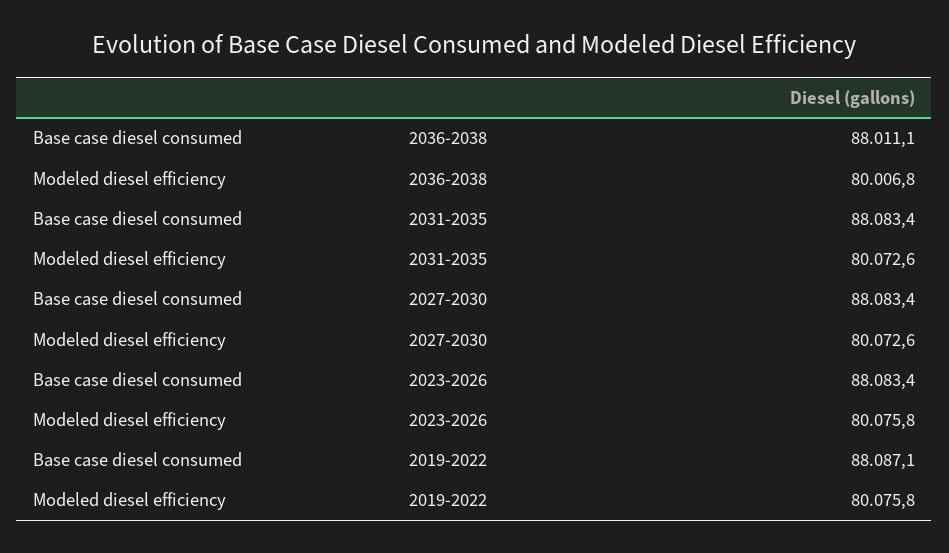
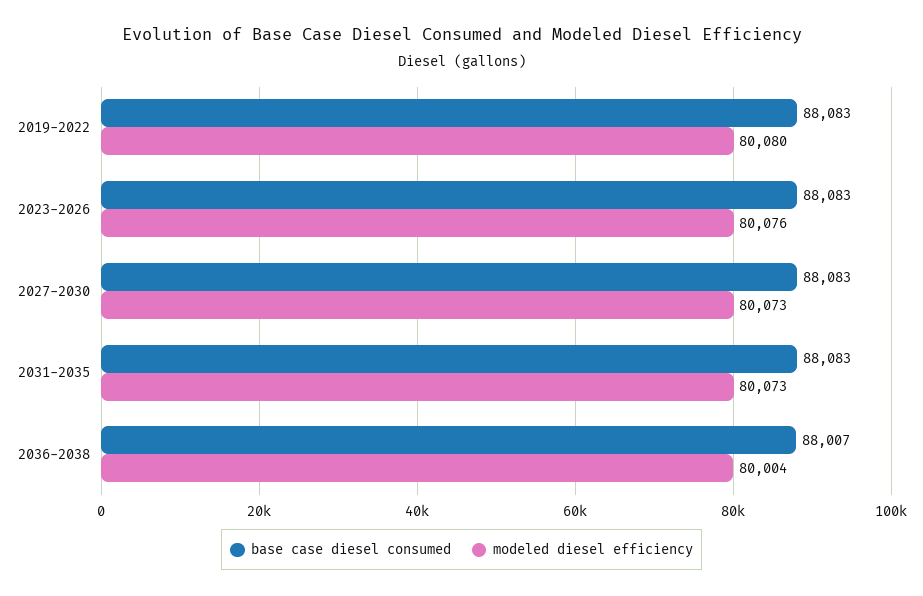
Base case diesel consumed, 2036-2038: 88011.1 -> 88007
Modeled diesel efficiency, 2036-2038: 80006.8 -> 80004
Base case diesel consumed, 2019-2022: 88087.1 -> 88083
Modeled diesel efficiency, 2019-2022: 80075.8 -> 80080

